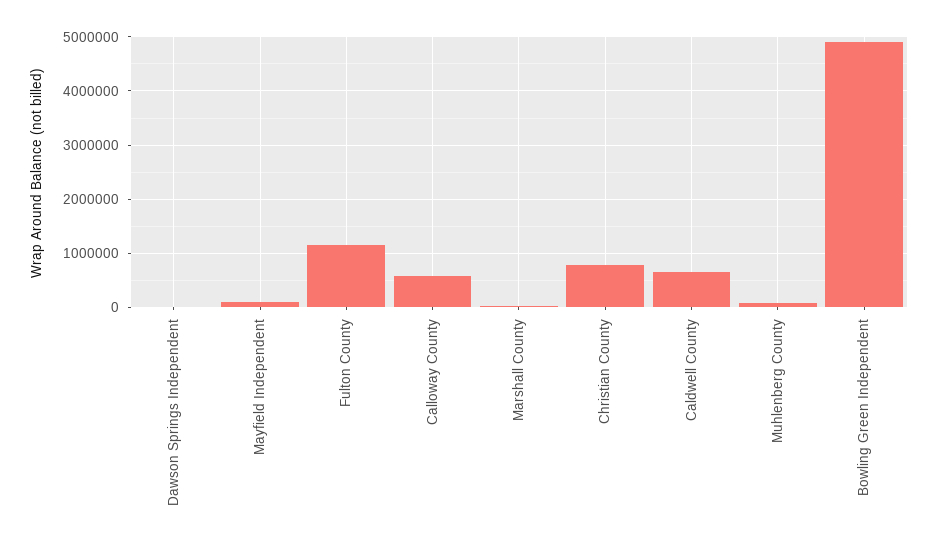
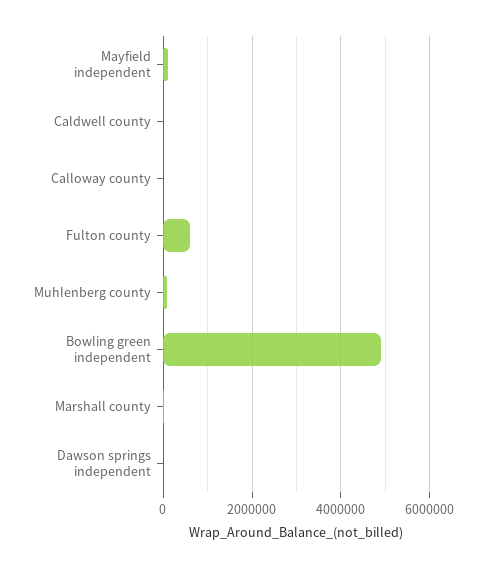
Fulton County: 1200000 -> 600000
Calloway County: 600000 -> 0
Christian County: 800000 -> none
Caldwell County: 600000 -> 0

